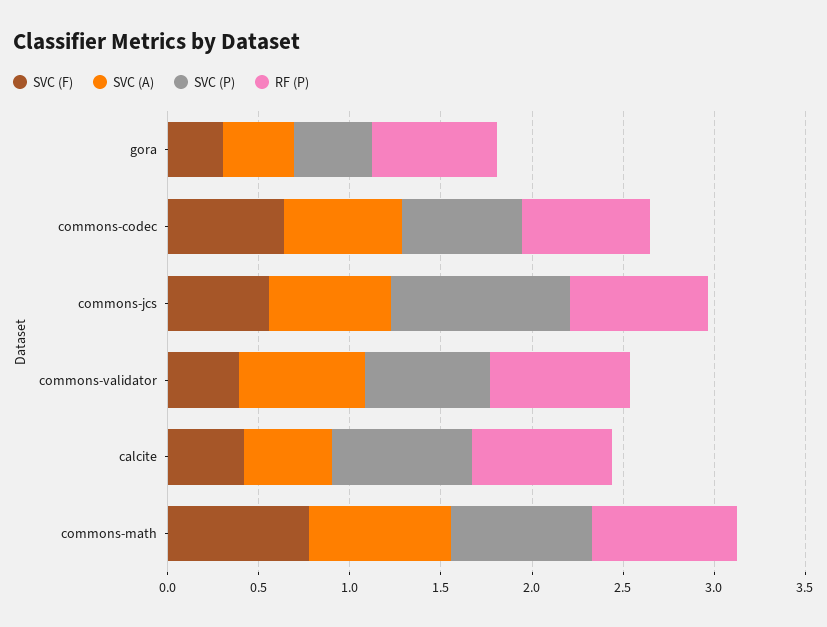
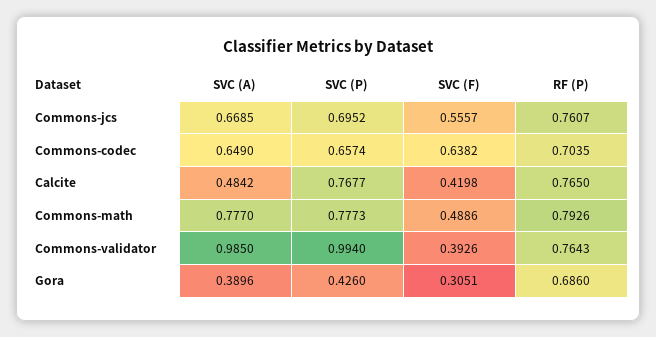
SVC (P), commons-jcs: 1 -> 0.6952
SVC (A), commons-validator: 0.7 -> 0.985
SVC (P), commons-validator: 0.7 -> 0.994
SVC (F), commons-math: 0.8 -> 0.4886

